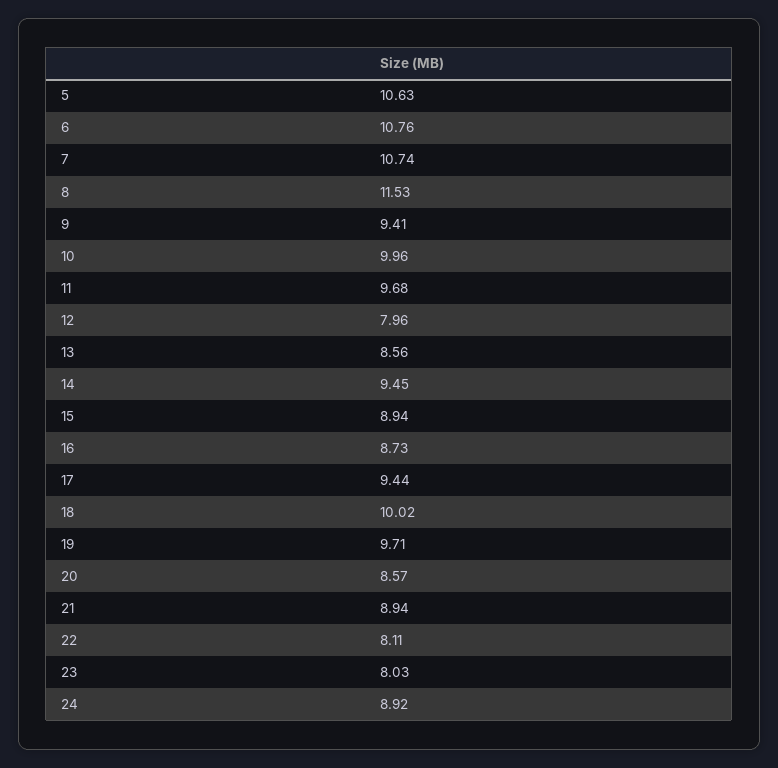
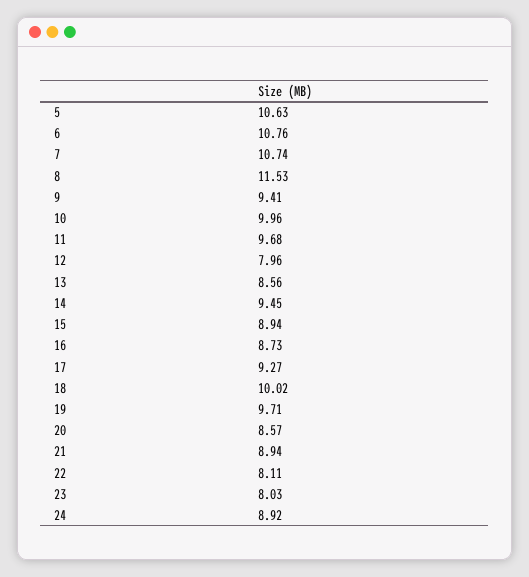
17: 9.44 -> 9.27

